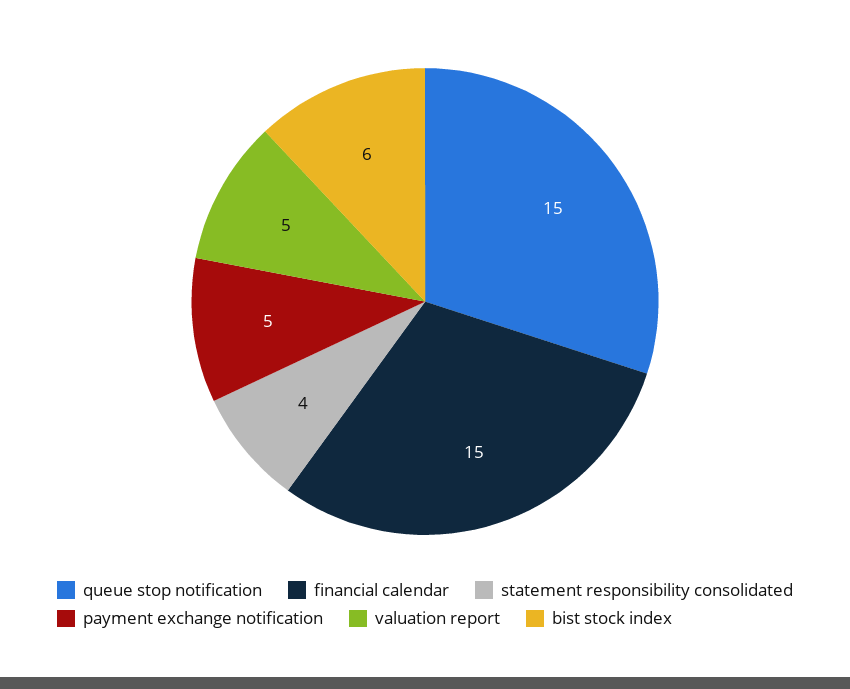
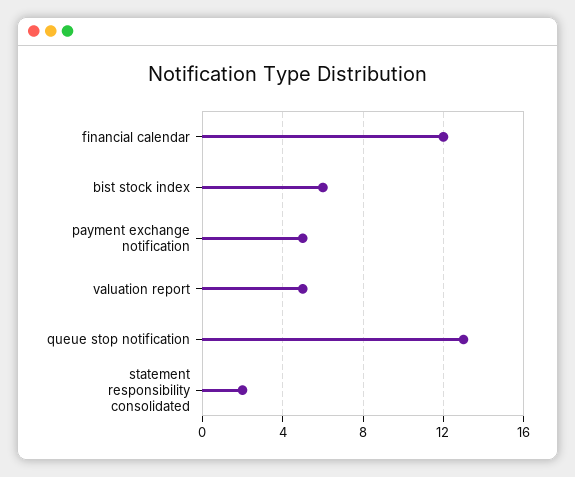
queue stop notification: 15 -> 13
financial calendar: 15 -> 12
statement responsibility consolidated: 4 -> 2

